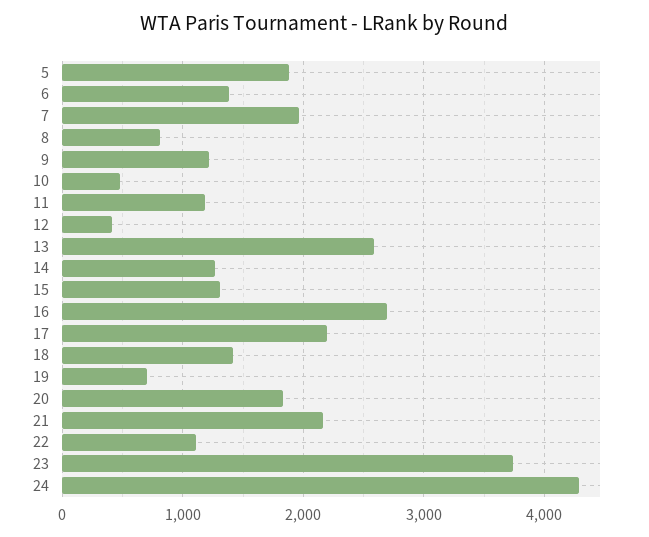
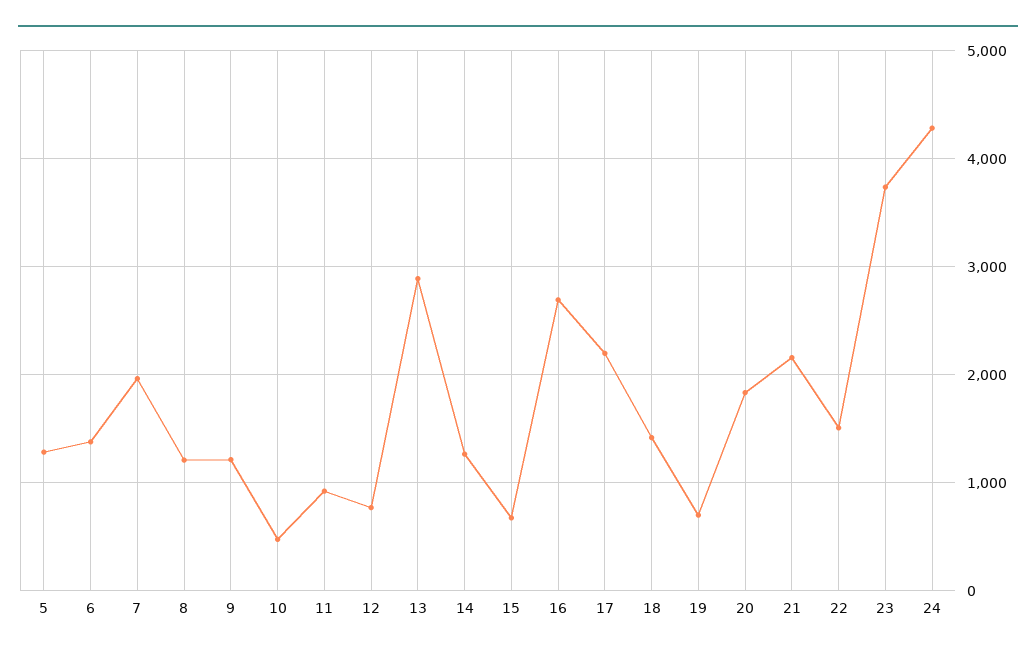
5: 1900 -> 1300
8: 800 -> 1200
11: 1200 -> 900
12: 400 -> 800
13: 2600 -> 2900
15: 1300 -> 700
22: 1100 -> 1500

